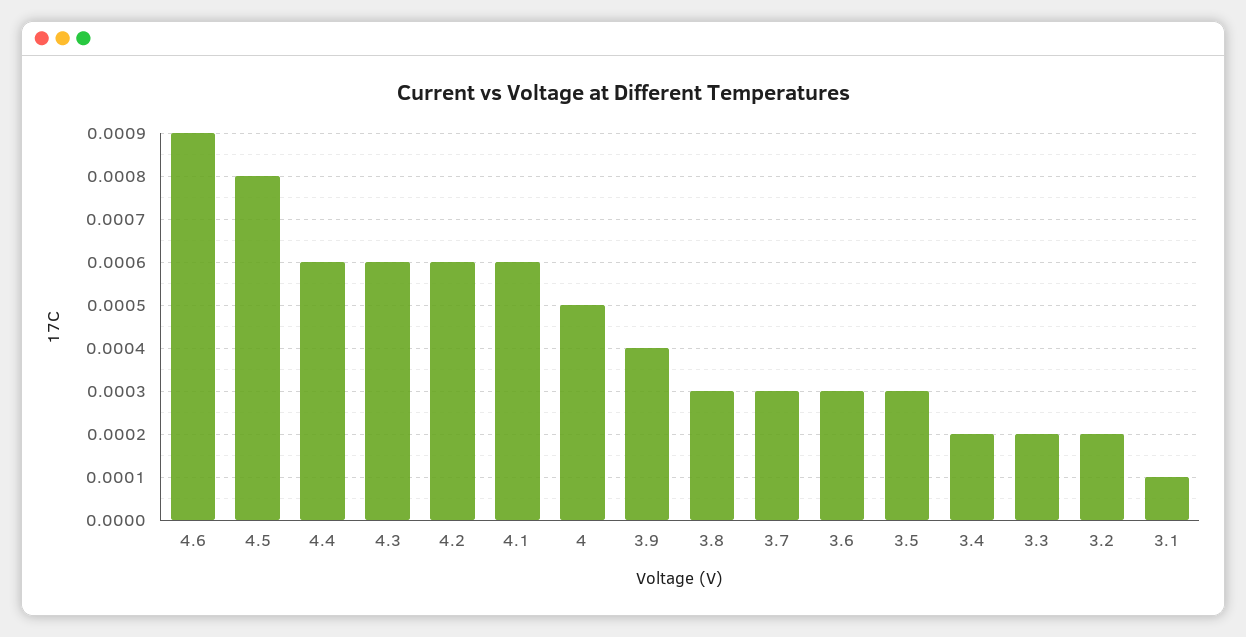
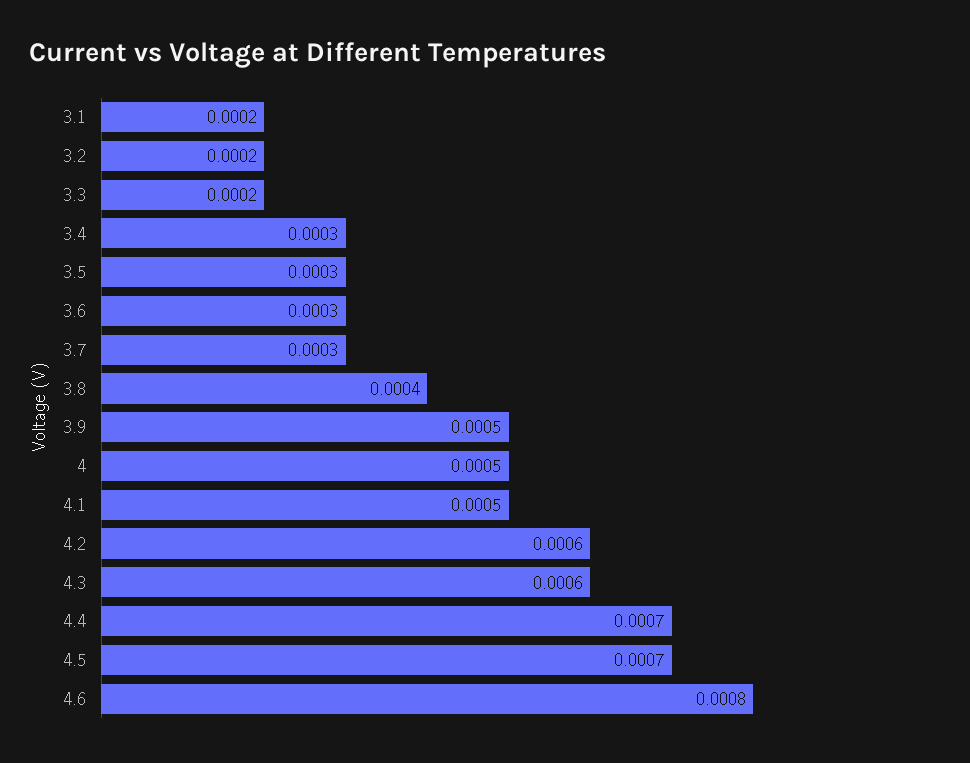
4.6: 0.0009 -> 0.0008
4.5: 0.0008 -> 0.0007
4.4: 0.0006 -> 0.0007
4.1: 0.0006 -> 0.0005
3.9: 0.0004 -> 0.0005
3.8: 0.0003 -> 0.0004
3.4: 0.0002 -> 0.0003
3.1: 0.0001 -> 0.0002

